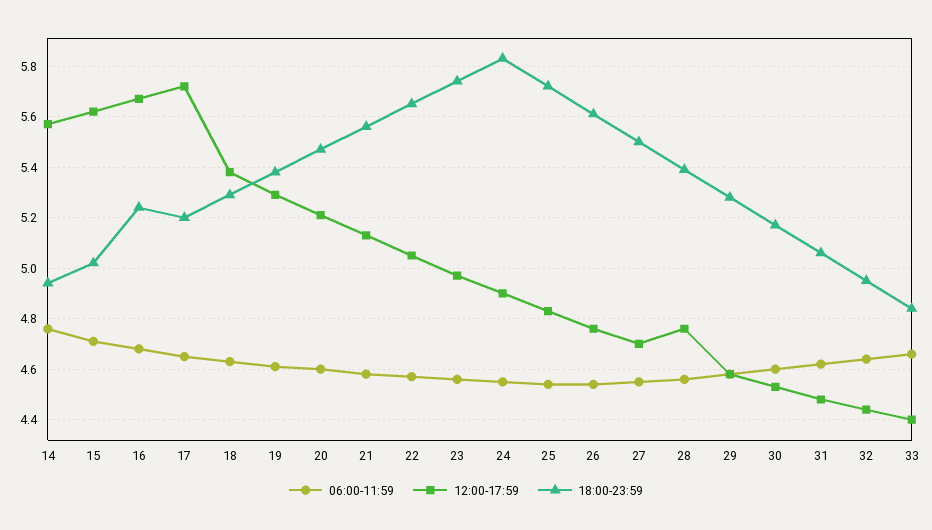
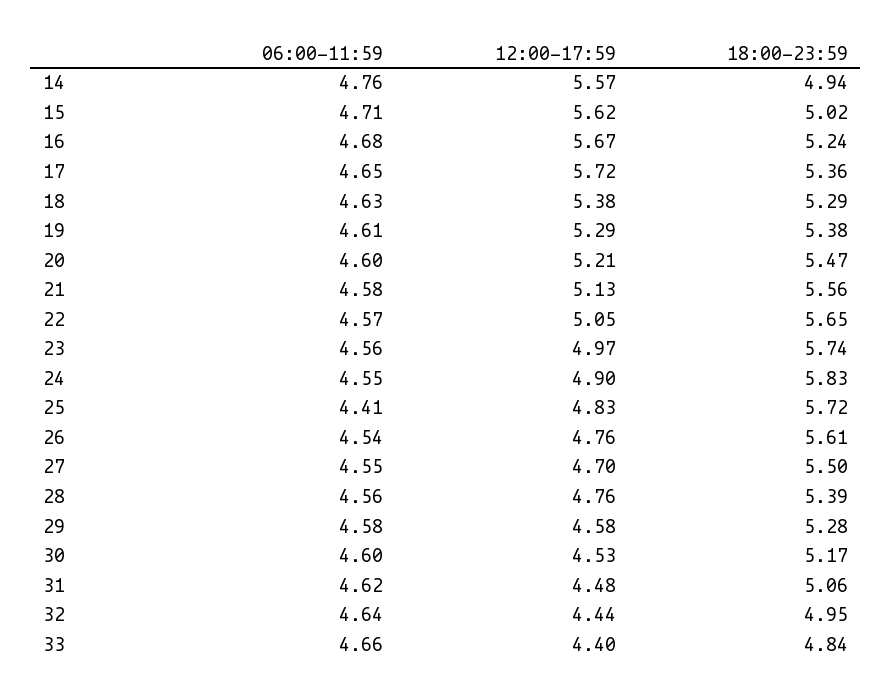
18:00-23:59, 17: 5.2 -> 5.36
06:00-11:59, 25: 4.55 -> 4.41

